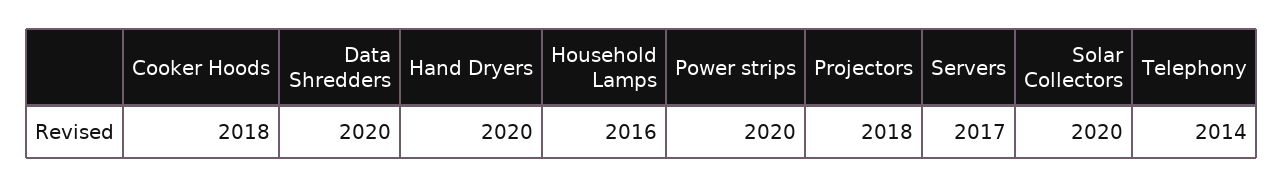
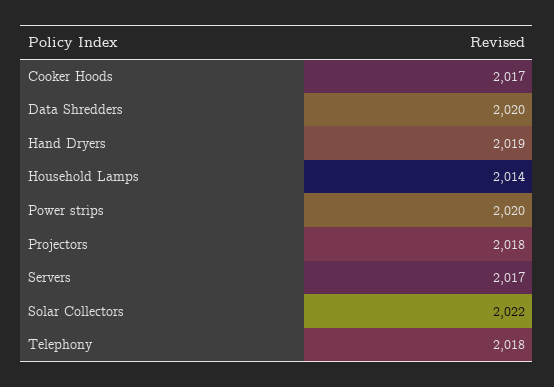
Cooker Hoods: 2018 -> 2017
Hand Dryers: 2020 -> 2019
Household Lamps: 2016 -> 2014
Solar Collectors: 2020 -> 2022
Telephony: 2014 -> 2018

